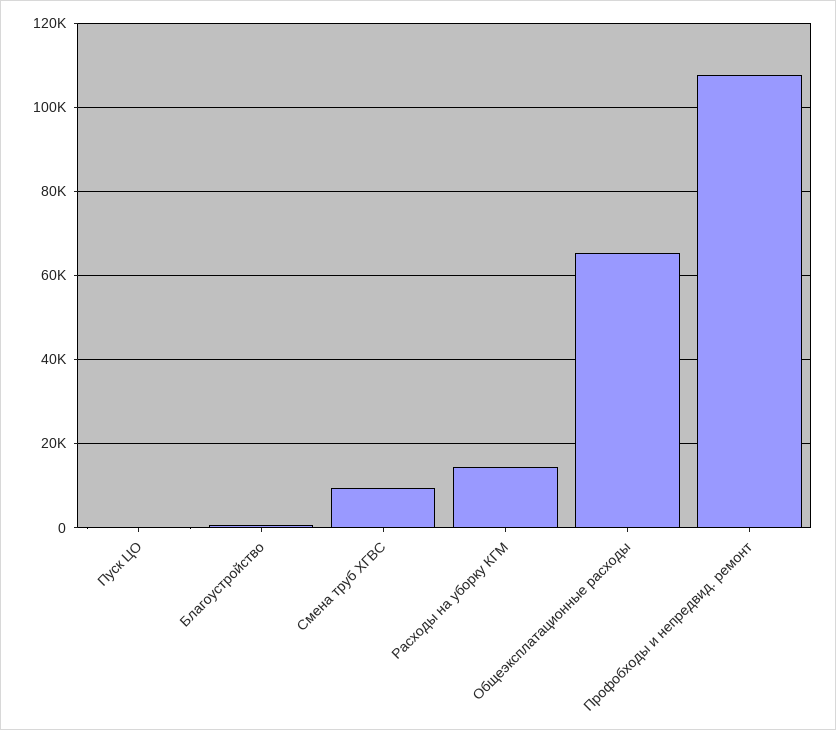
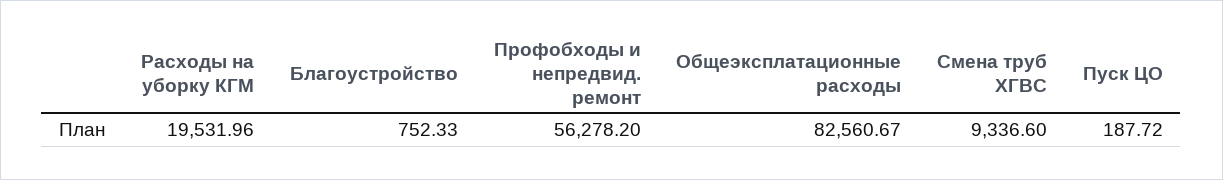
Расходы на уборку КГМ: 14000 -> 19531.96
Общеэксплатационные расходы: 66000 -> 82560.67
Профобходы и непредвид. ремонт: 108000 -> 56278.2

